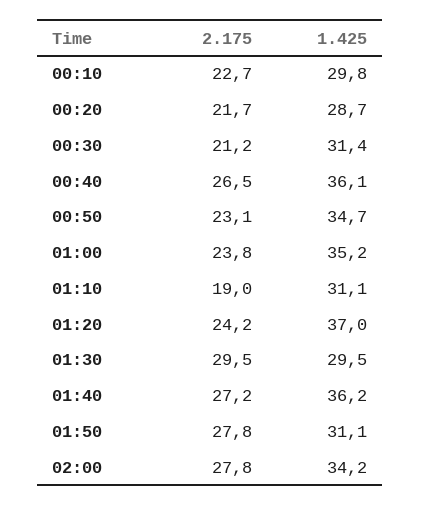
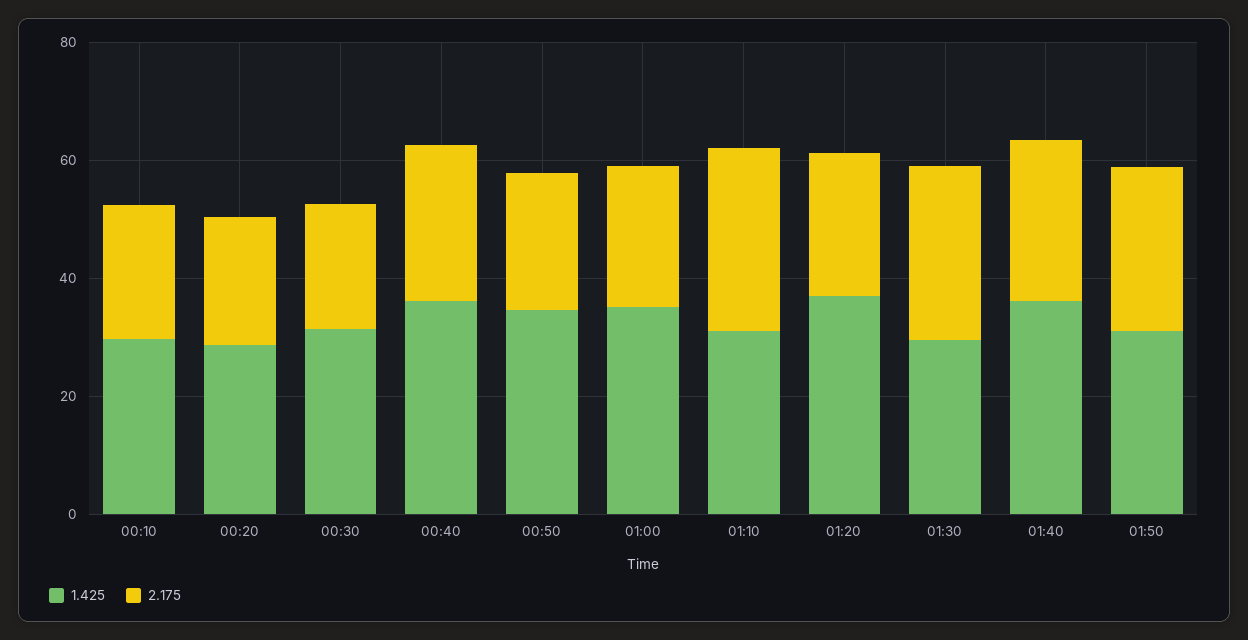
2.175, 01:10: 19 -> 30
2.175, 02:00: 27.8 -> none
1.425, 02:00: 34.2 -> none

